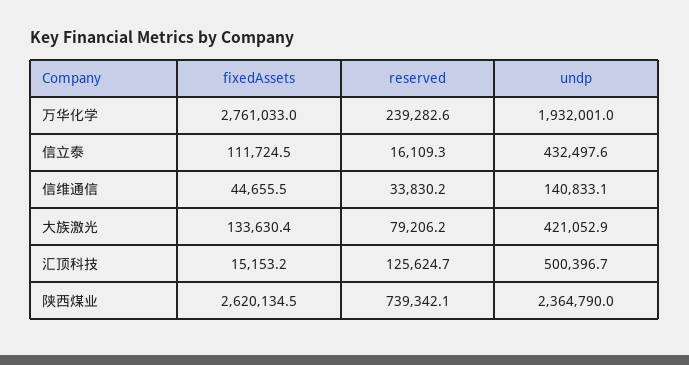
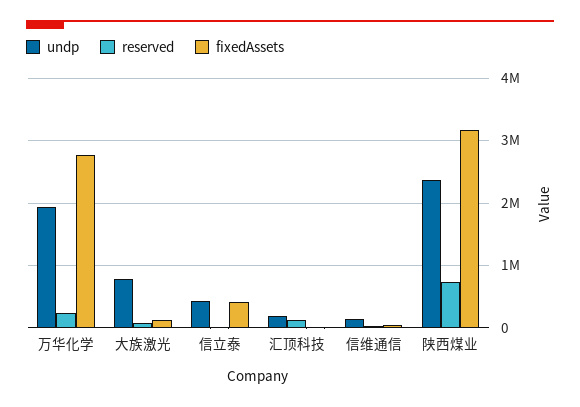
fixedAssets, 信立泰: 111724.5 -> 400000
undp, 大族激光: 421052.9 -> 800000
undp, 汇顶科技: 500396.7 -> 200000
fixedAssets, 陕西煤业: 2620134.5 -> 3200000

